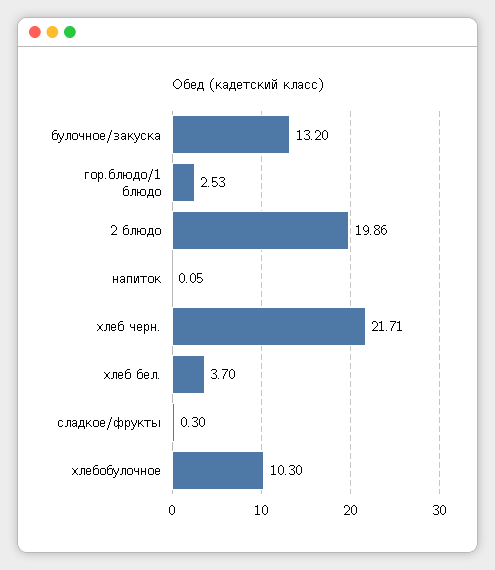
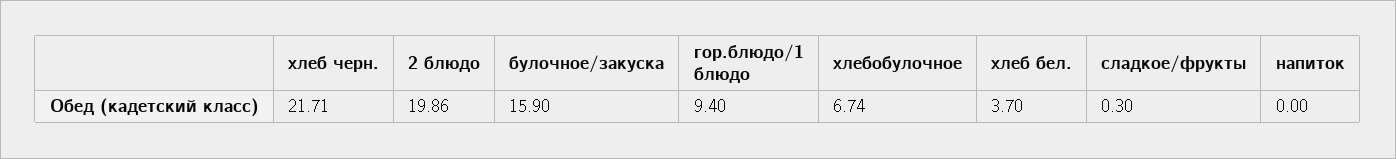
булочное/закуска: 13.2 -> 15.9
гор.блюдо/1 блюдо: 2.53 -> 9.4
напиток: 0.05 -> 0
хлебобулочное: 10.3 -> 6.74

